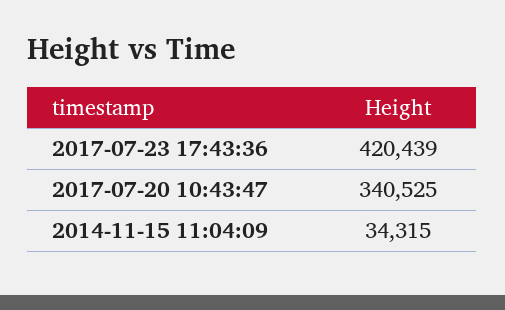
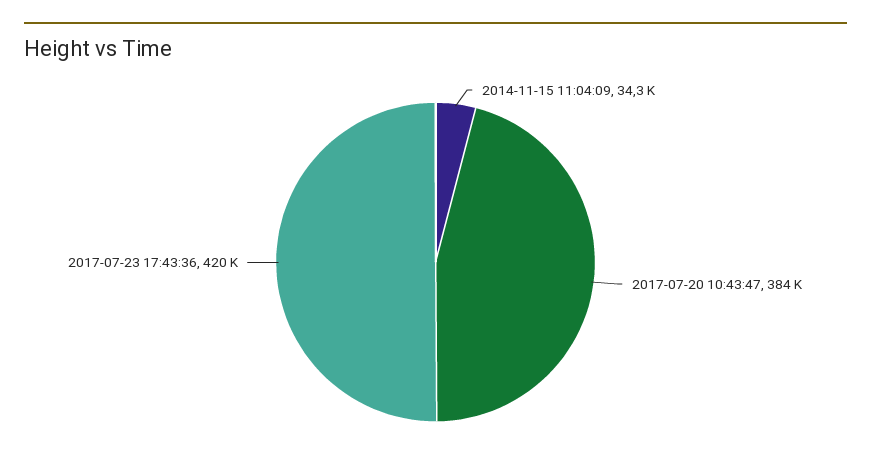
2017-07-20 10:43:47: 340525 -> 384000

